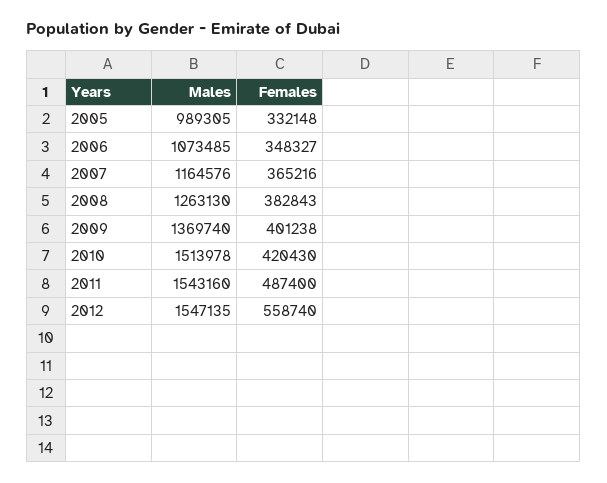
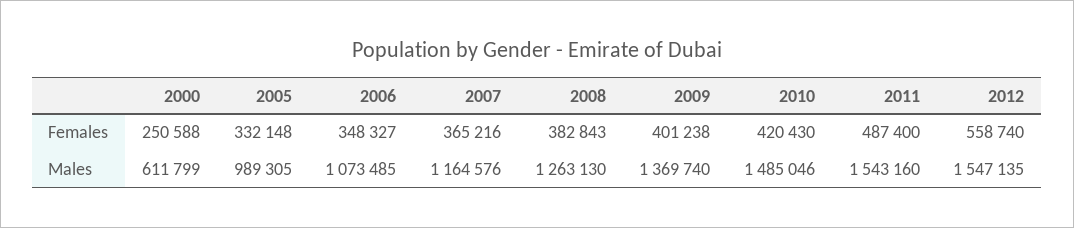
Males, 2010: 1513978 -> 1485046
Females, 2000: none -> 250588
Males, 2000: none -> 611799

